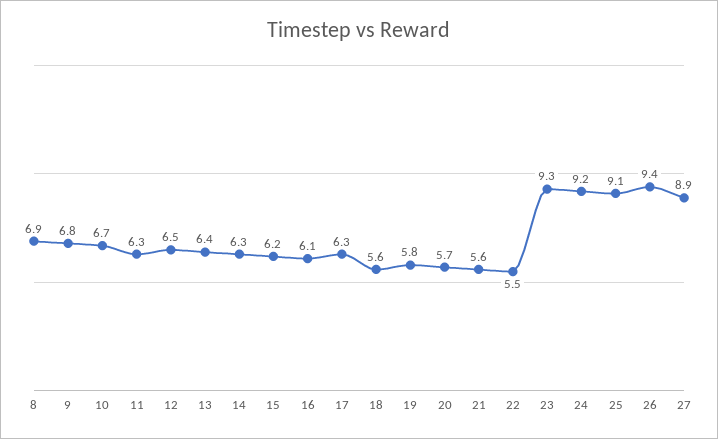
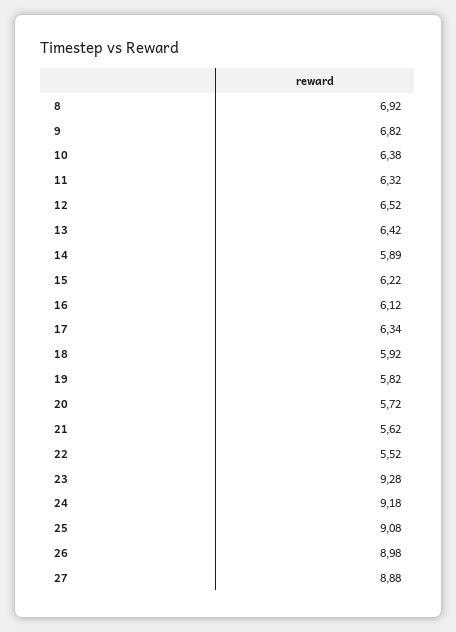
10: 6.7 -> 6.38
14: 6.3 -> 5.89
18: 5.6 -> 5.92
26: 9.4 -> 8.98

